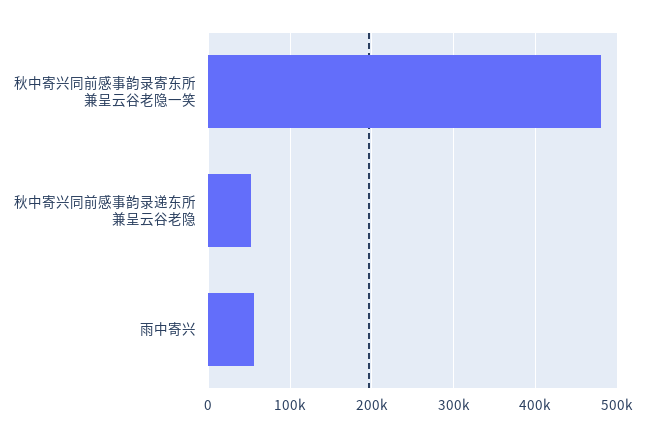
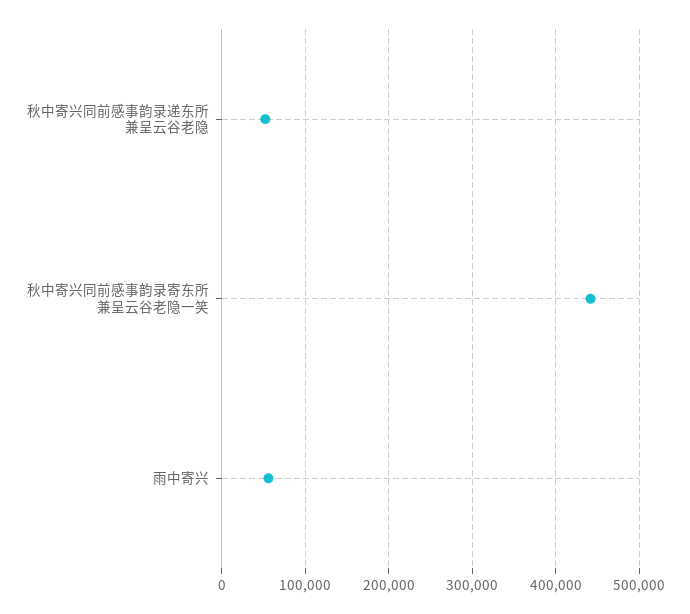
秋中寄兴同前感事韵录寄东所兼呈云谷老隐一笑: 480000 -> 440000

